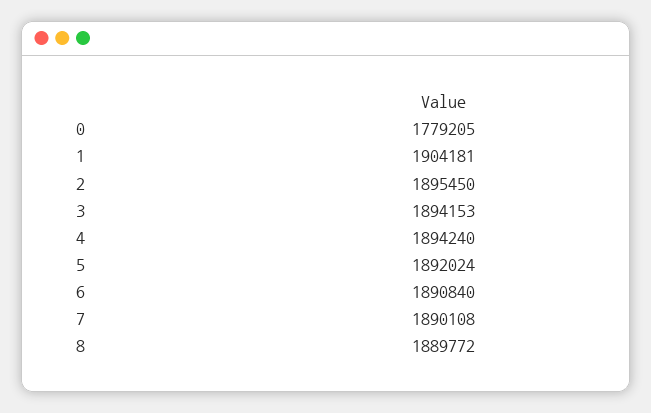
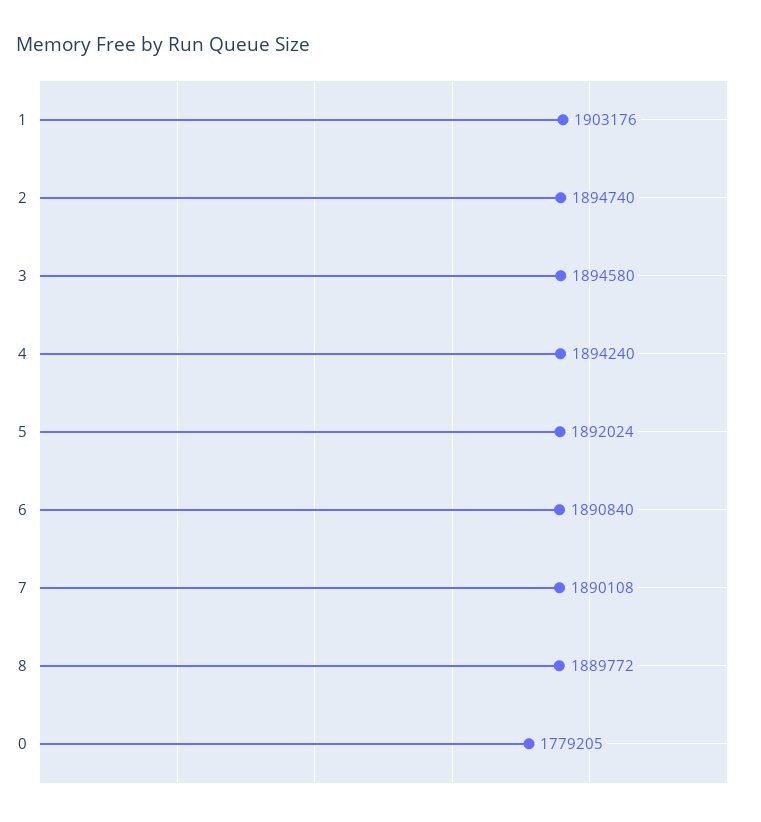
1: 1904181 -> 1903176
2: 1895450 -> 1894740
3: 1894153 -> 1894580

